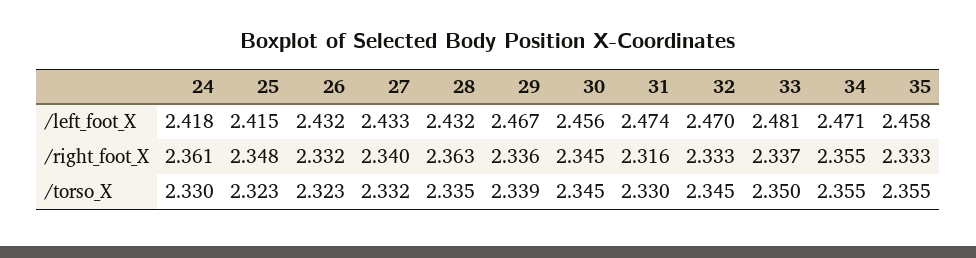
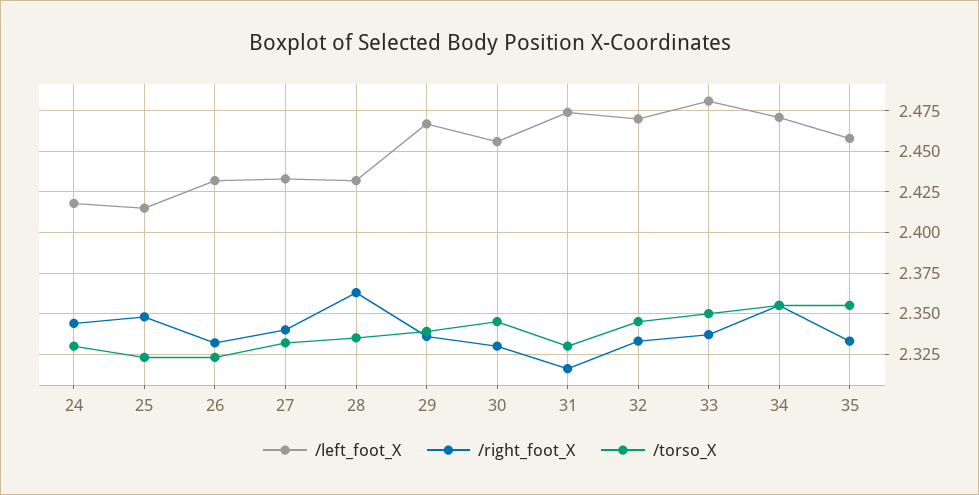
/right_foot_X, 24: 2.361 -> 2.345
/right_foot_X, 30: 2.345 -> 2.33

